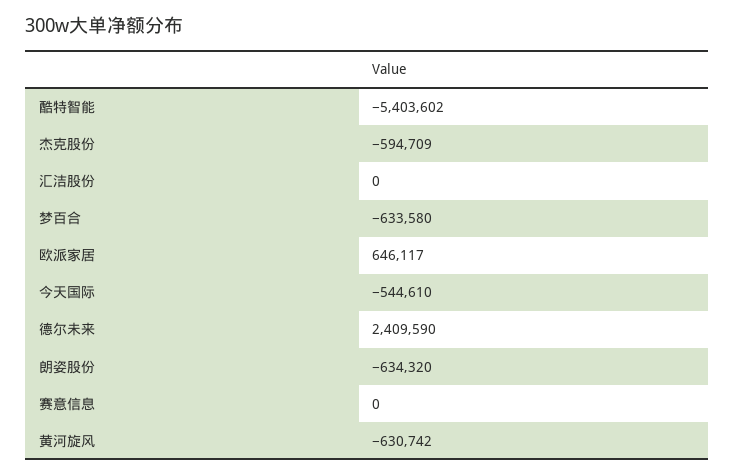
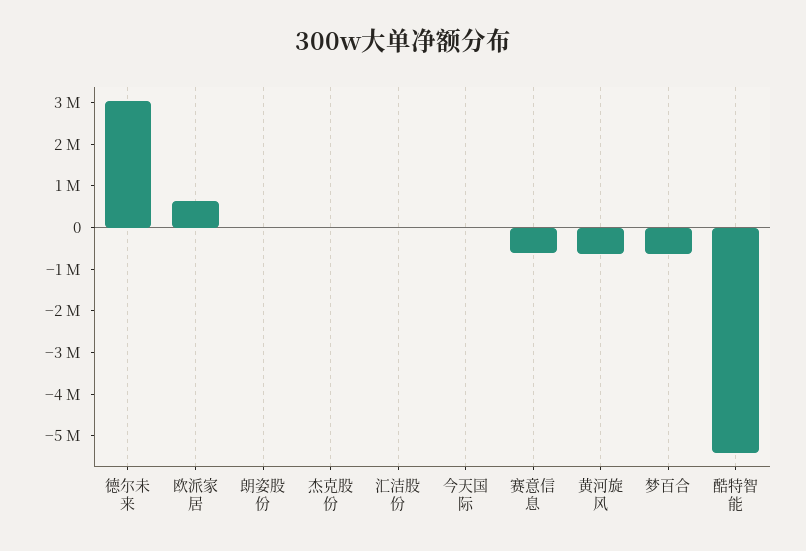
杰克股份: -594709 -> 0
今天国际: -544610 -> 0
德尔未来: 2409590 -> 3000000
朗姿股份: -634320 -> 0
赛意信息: 0 -> -600000

